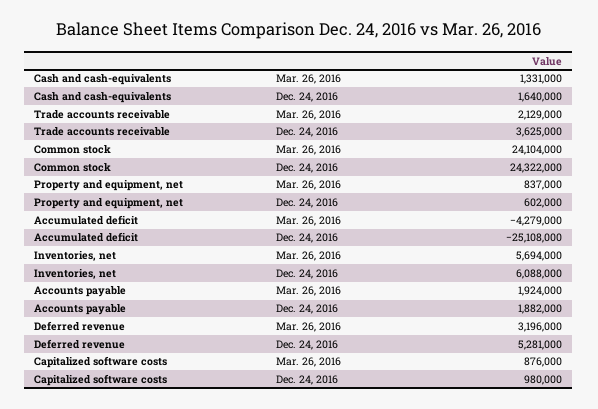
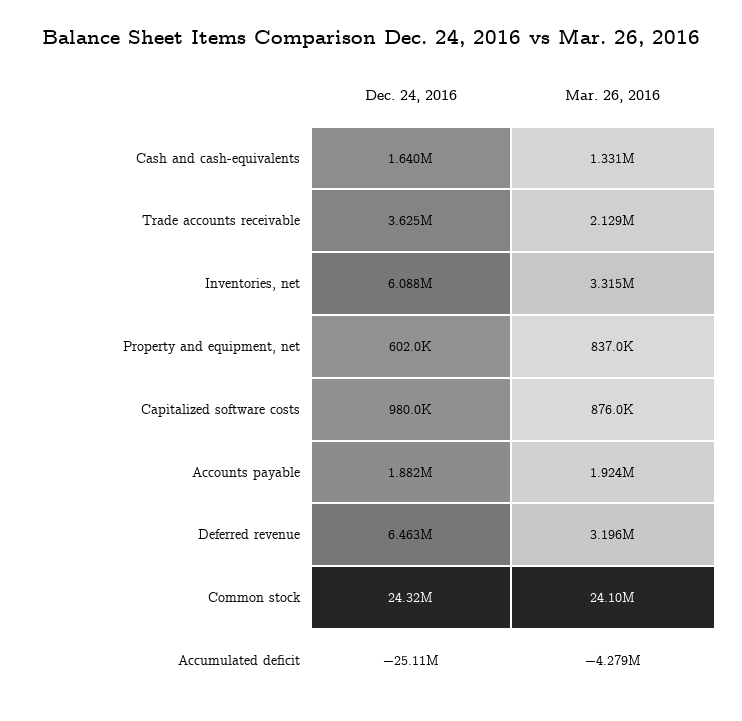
Inventories, net, Mar. 26, 2016: 5694000 -> 3315000
Deferred revenue, Dec. 24, 2016: 5281000 -> 6463000

